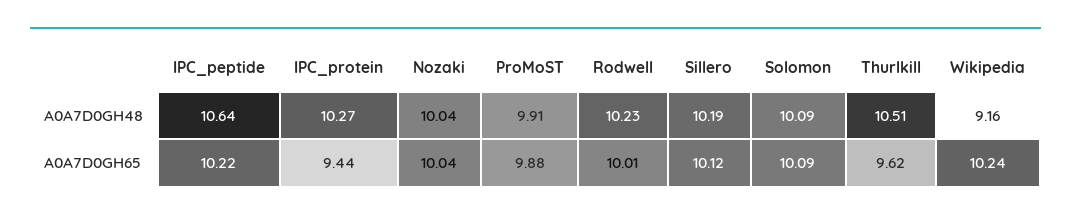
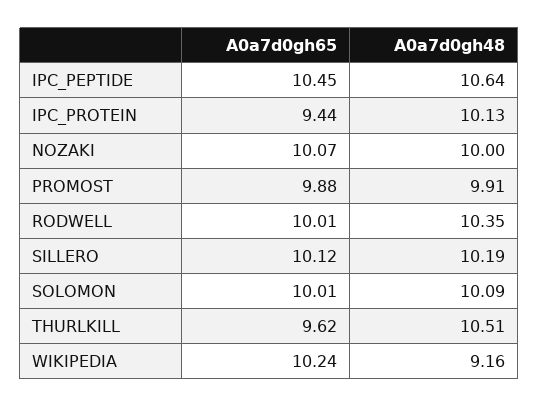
IPC_protein, A0A7D0GH48: 10.27 -> 10.13
Nozaki, A0A7D0GH48: 10.04 -> 10
Rodwell, A0A7D0GH48: 10.23 -> 10.35
IPC_peptide, A0A7D0GH65: 10.22 -> 10.45
Nozaki, A0A7D0GH65: 10.04 -> 10.07
Solomon, A0A7D0GH65: 10.09 -> 10.01

